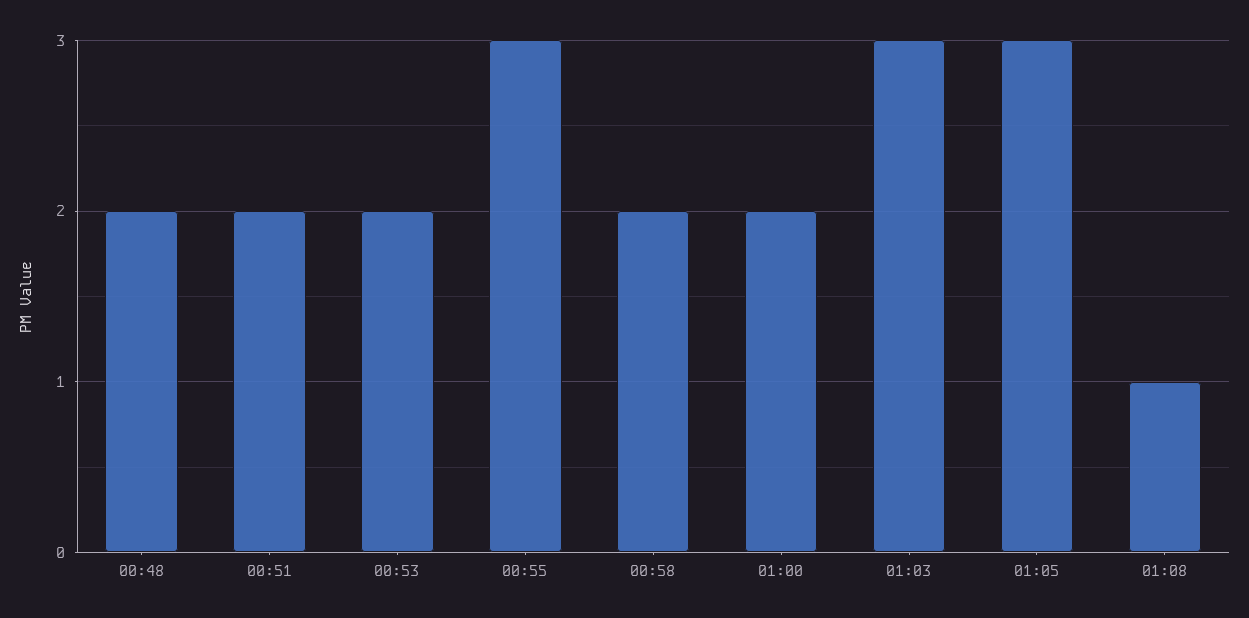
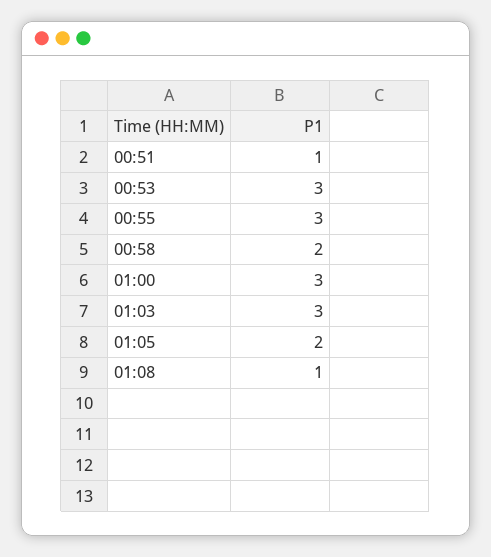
00:48: 2 -> none
00:51: 2 -> 1
00:53: 2 -> 3
01:00: 2 -> 3
01:05: 3 -> 2

